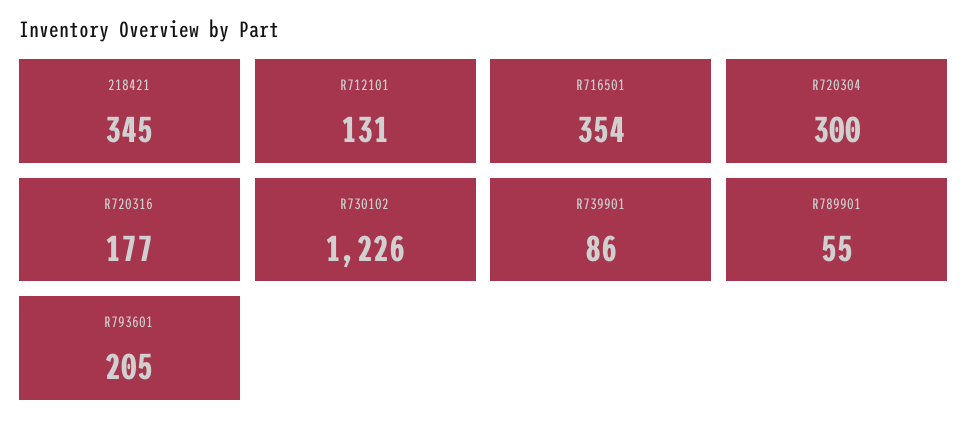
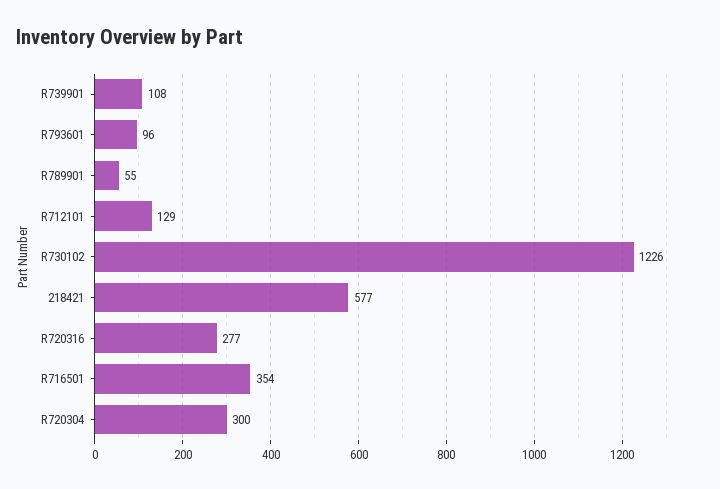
218421: 345 -> 577
R712101: 131 -> 129
R720316: 177 -> 277
R739901: 86 -> 108
R793601: 205 -> 96

